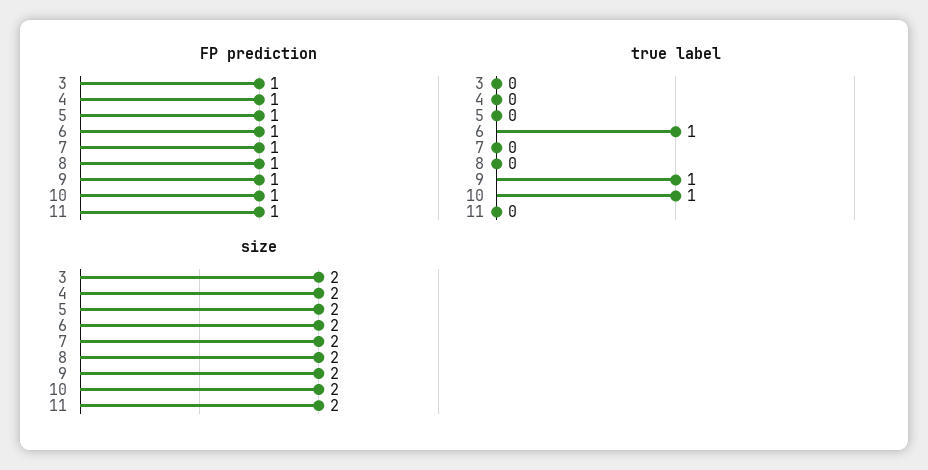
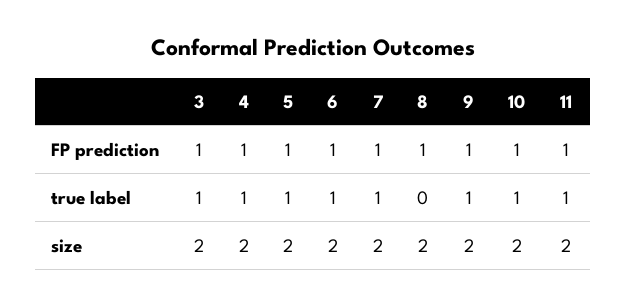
true label, 3: 0 -> 1
true label, 4: 0 -> 1
true label, 5: 0 -> 1
true label, 7: 0 -> 1
true label, 11: 0 -> 1

